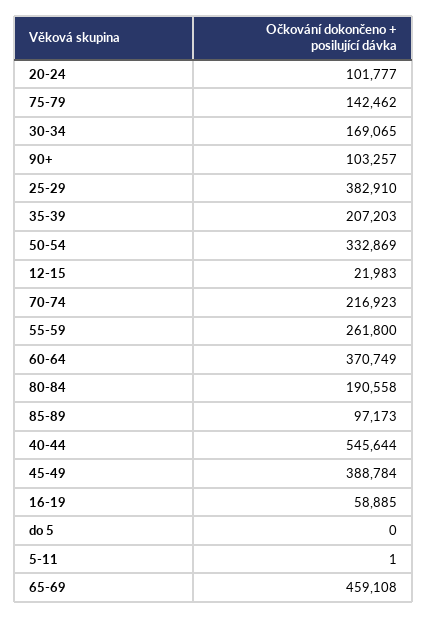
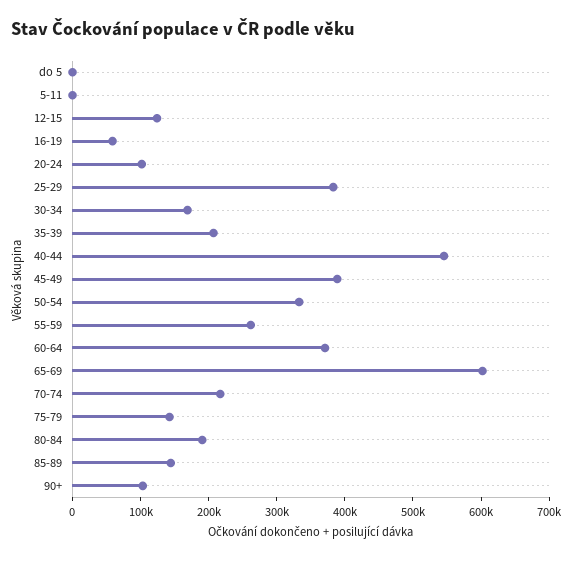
12-15: 21983 -> 120000
85-89: 97173 -> 140000
65-69: 459108 -> 600000

